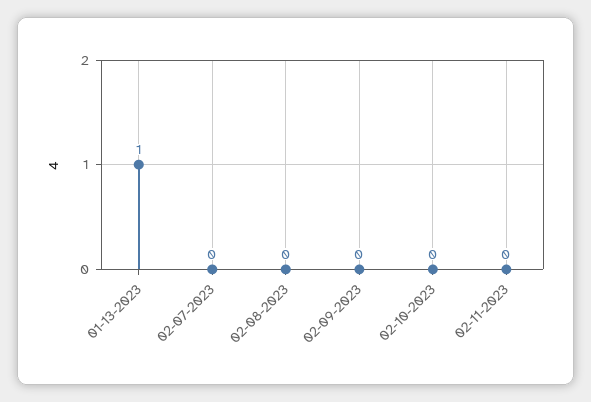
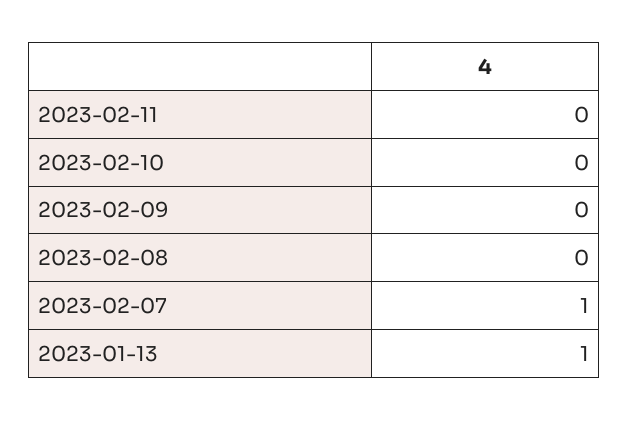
02-07-2023: 0 -> 1

